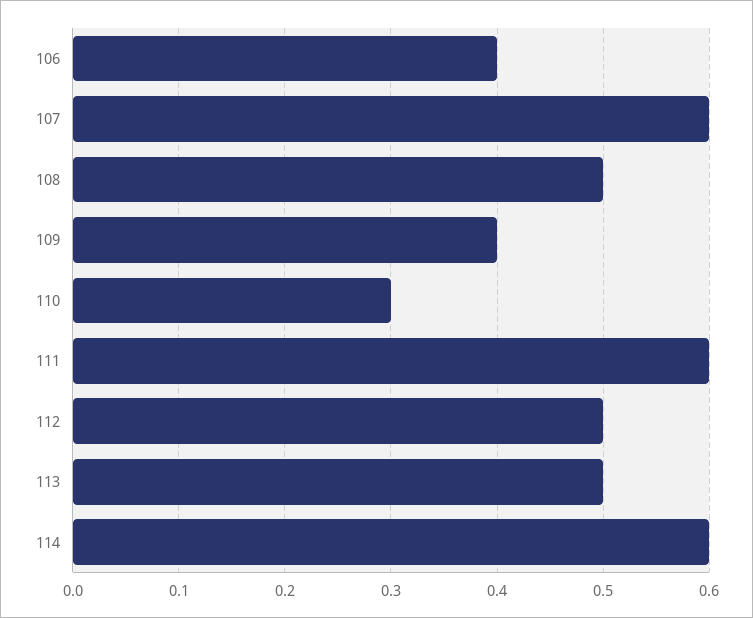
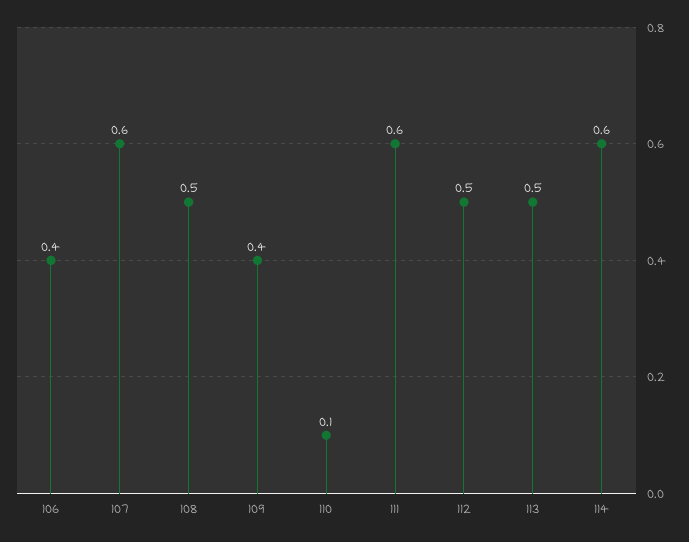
110: 0.3 -> 0.1

